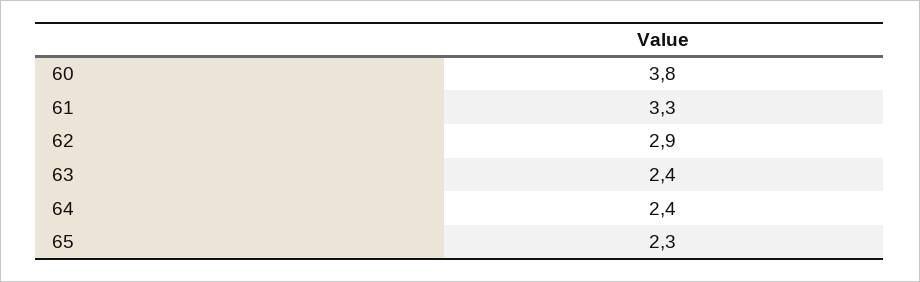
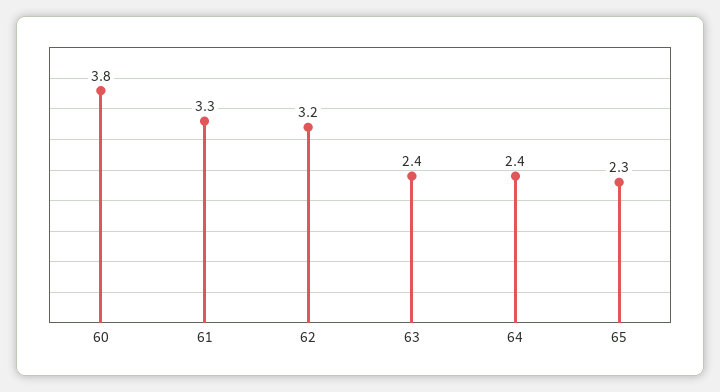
62: 2.9 -> 3.2

